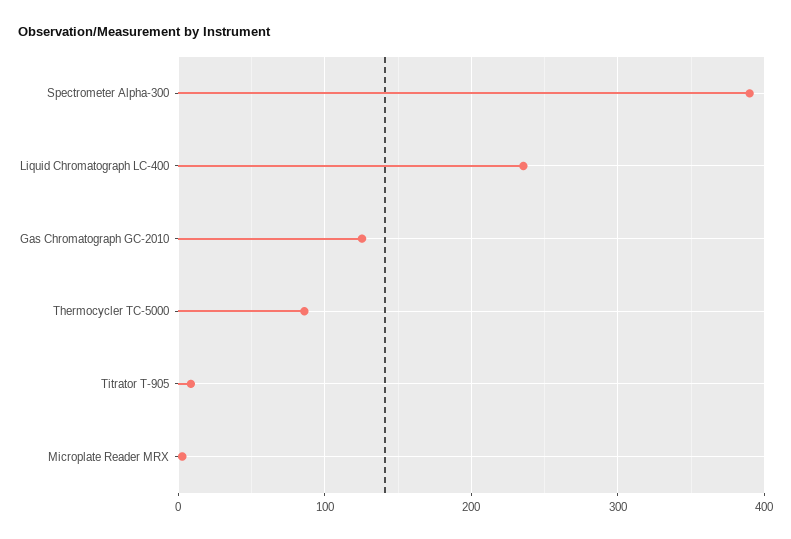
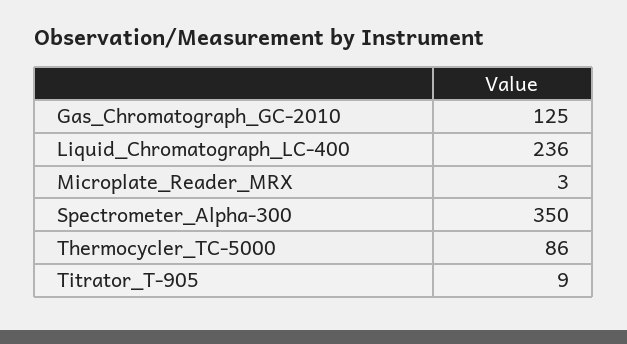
Spectrometer Alpha-300: 390 -> 350

